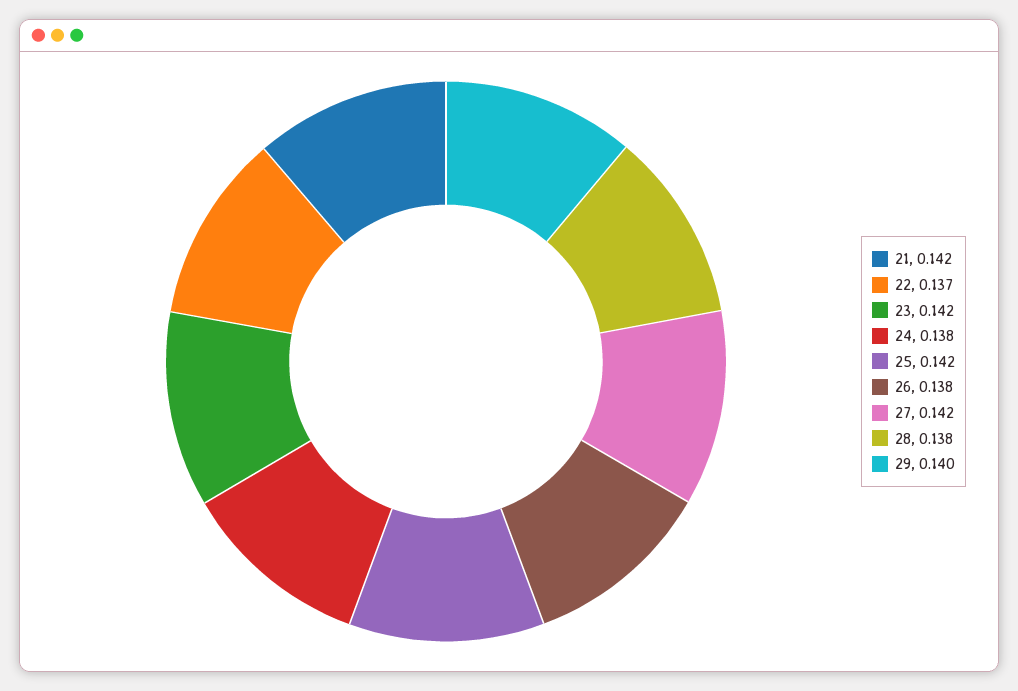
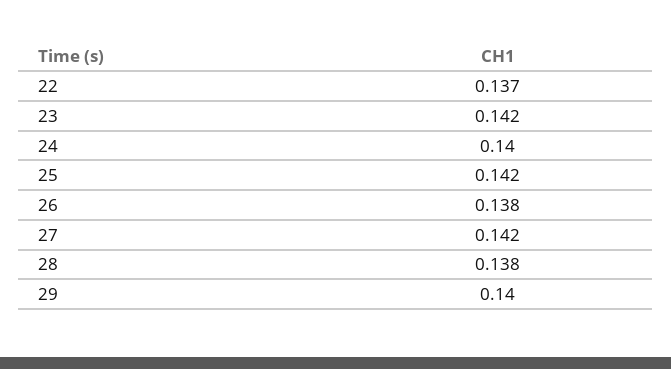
21: 0.142 -> none
24: 0.138 -> 0.14

